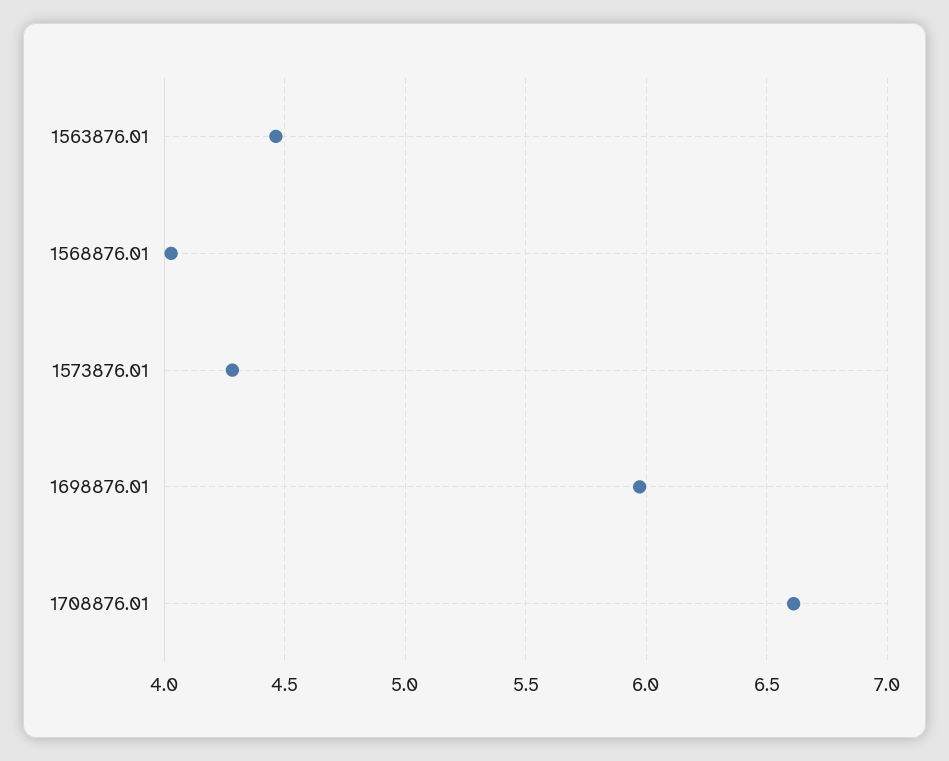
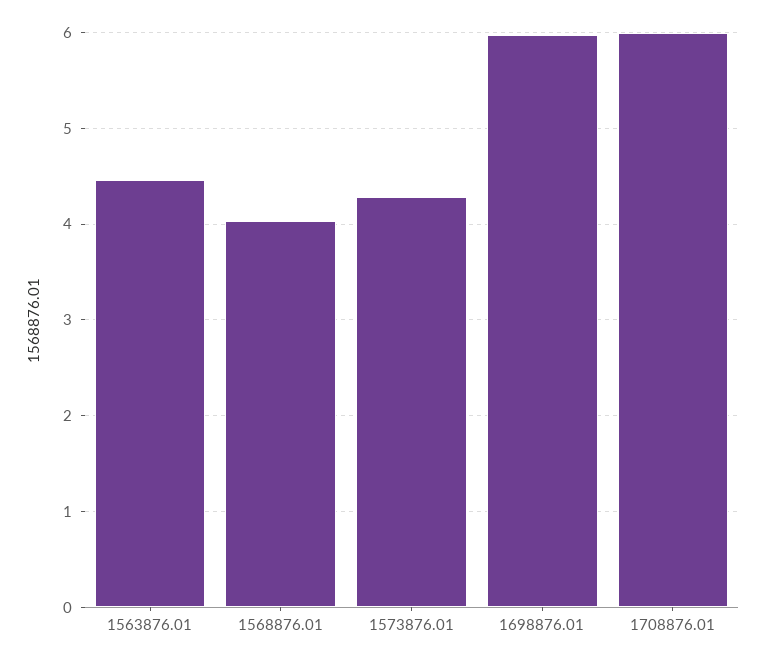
1708876.01: 6.6 -> 6

